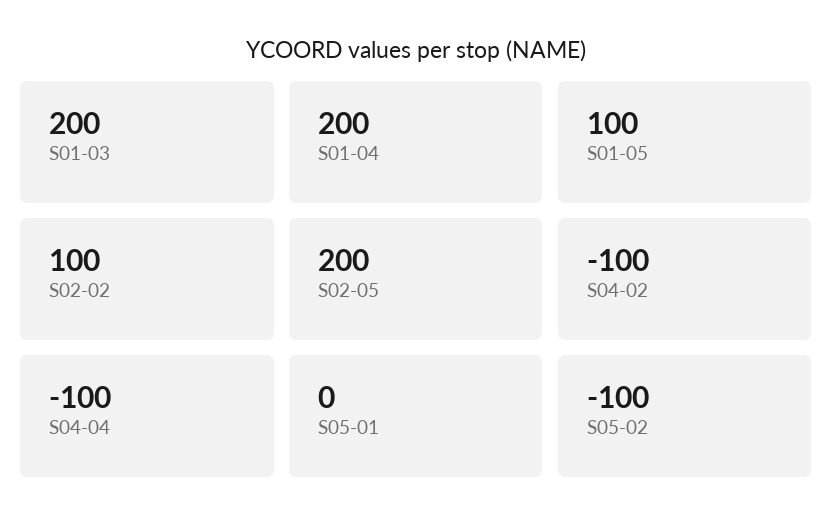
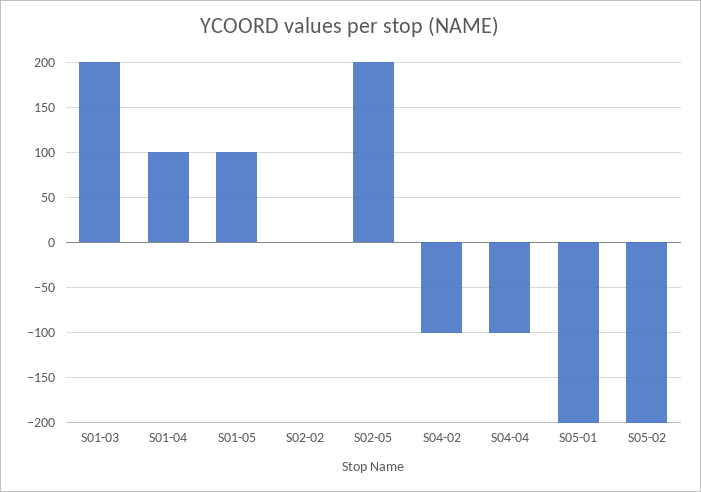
S01-04: 200 -> 100
S02-02: 100 -> 0
S05-01: 0 -> -200
S05-02: -100 -> -200

